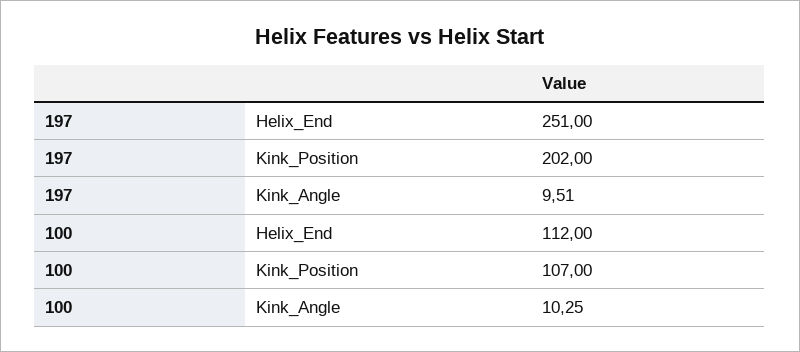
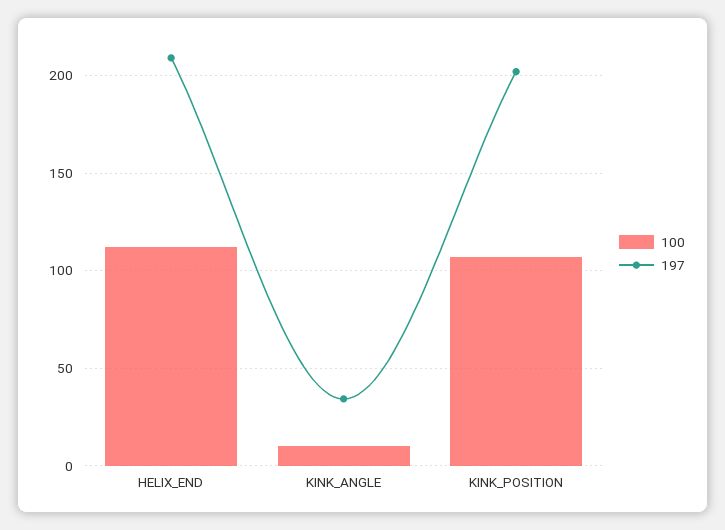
197, Helix_End: 251 -> 210
197, Kink_Angle: 9.51 -> 35

